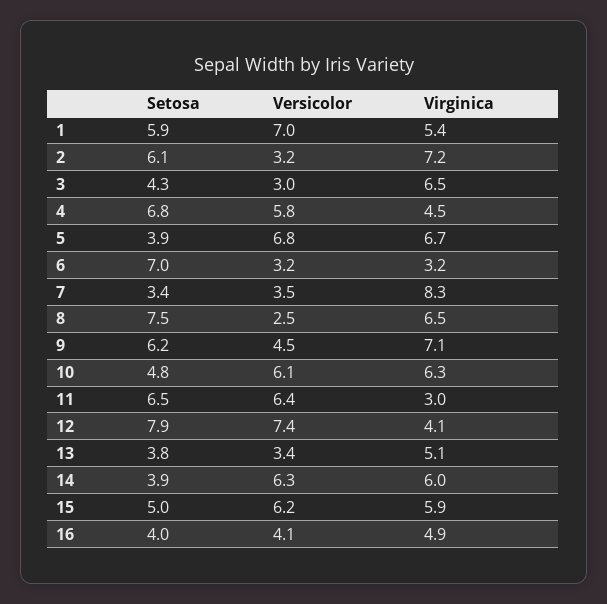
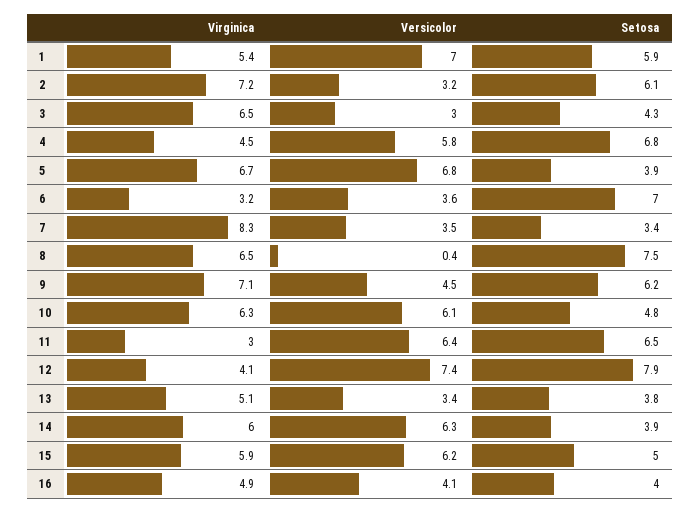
Versicolor, 6: 3.2 -> 3.6
Versicolor, 8: 2.5 -> 0.4

